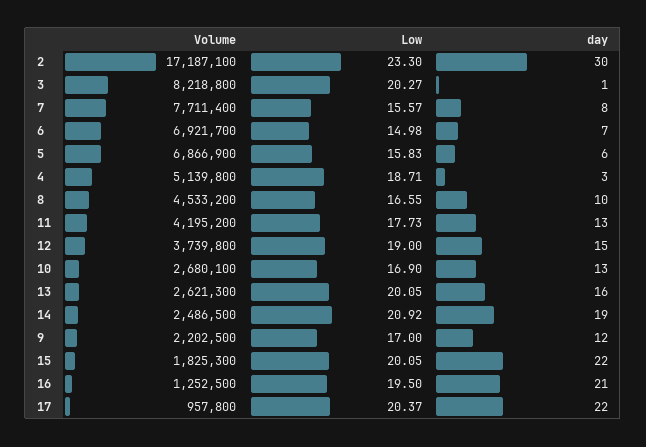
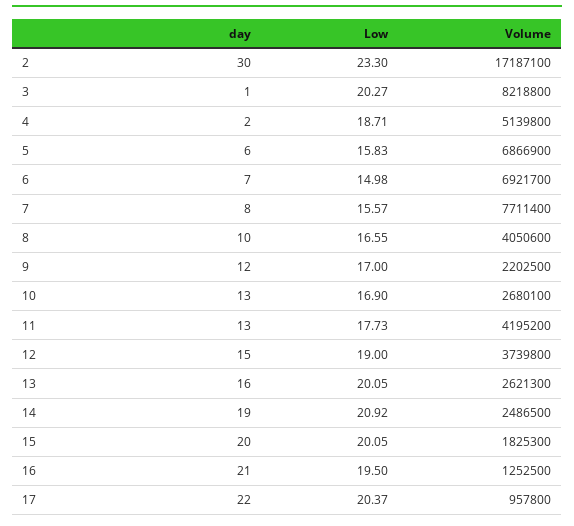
day, 4: 3 -> 2
Volume, 8: 4533200 -> 4050600
day, 15: 22 -> 20

